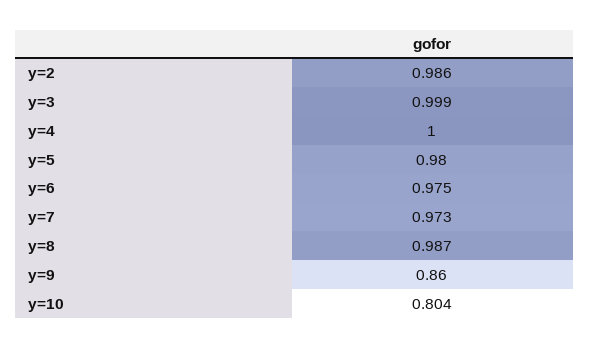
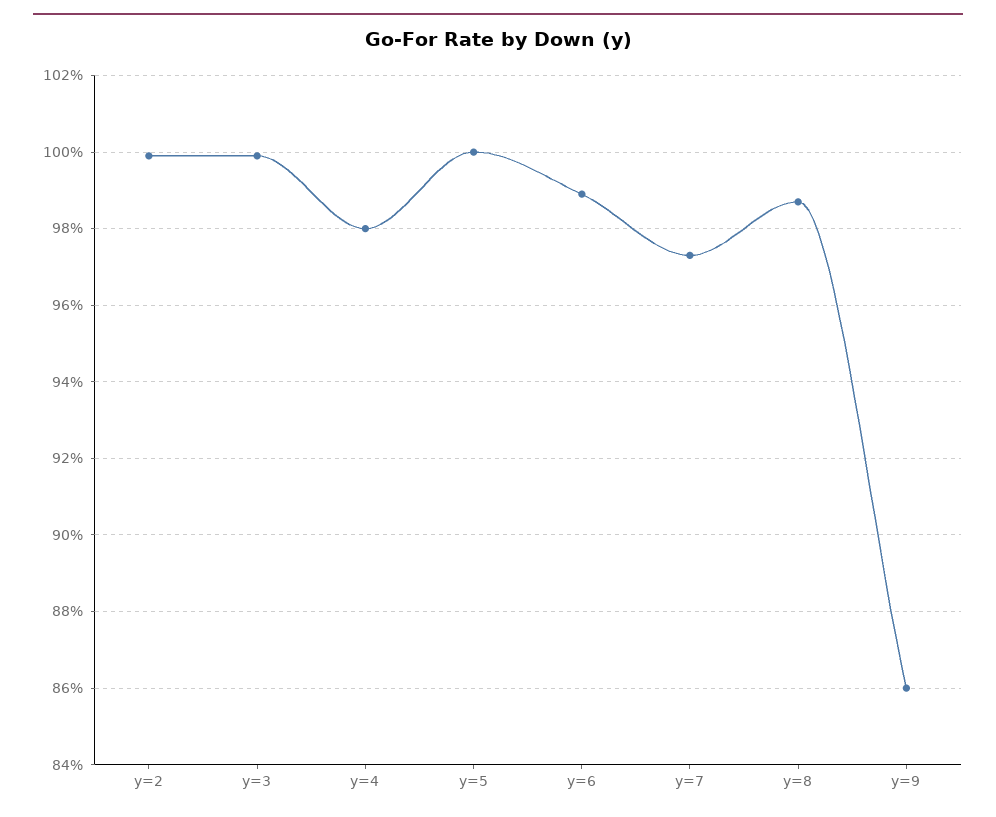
y=2: 0.986 -> 1
y=4: 1 -> 0.98
y=5: 0.98 -> 1
y=6: 0.975 -> 0.99
y=10: 0.804 -> none

